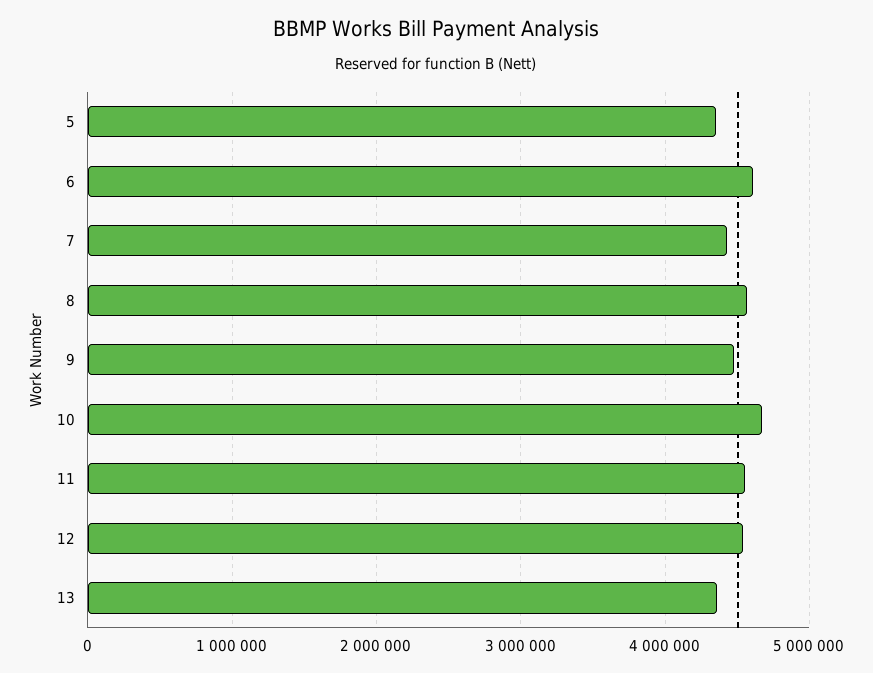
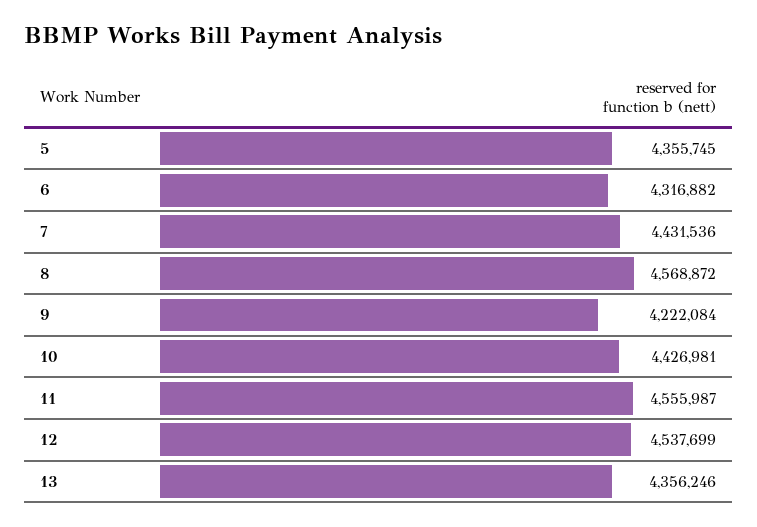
6: 4600000 -> 4316882
9: 4500000 -> 4222084
10: 4700000 -> 4426981

